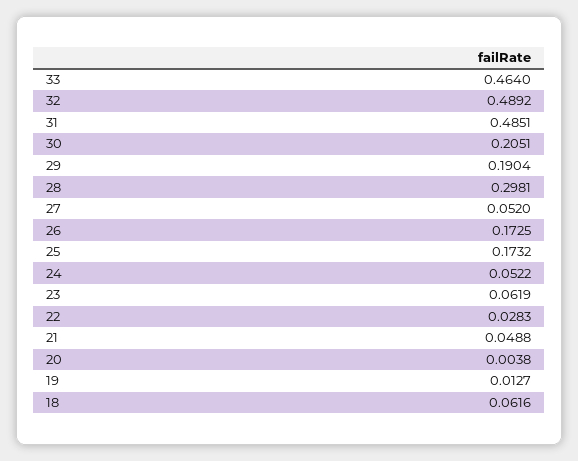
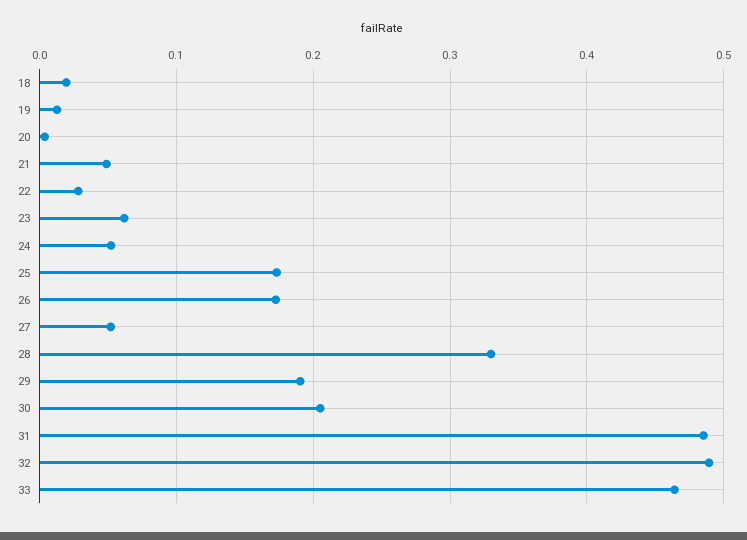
28: 0.2981 -> 0.33
18: 0.0616 -> 0.02

